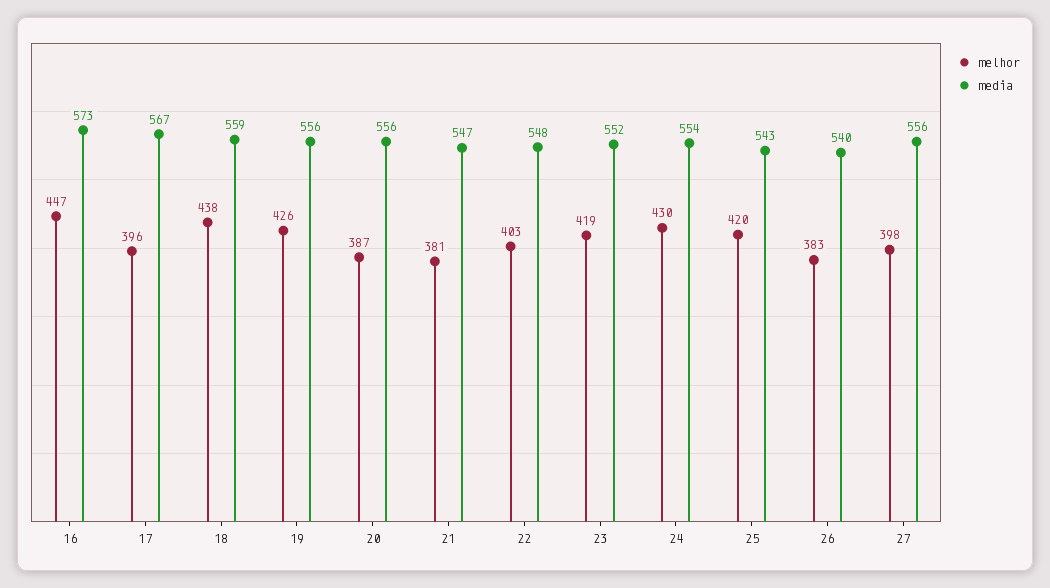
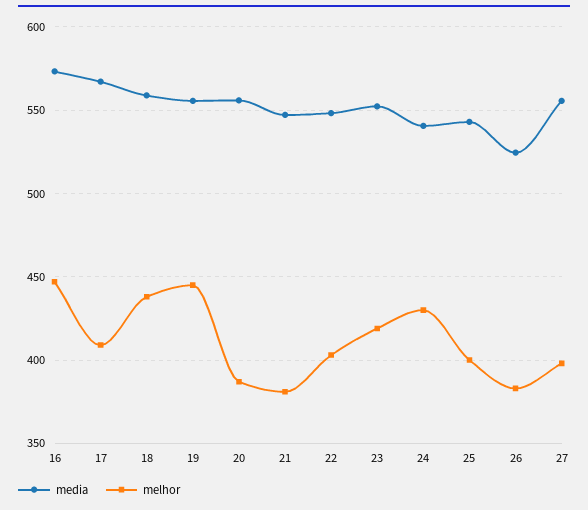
melhor, 17: 396 -> 410
melhor, 19: 426 -> 445
media, 24: 554 -> 540
melhor, 25: 420 -> 400
media, 26: 540 -> 525

